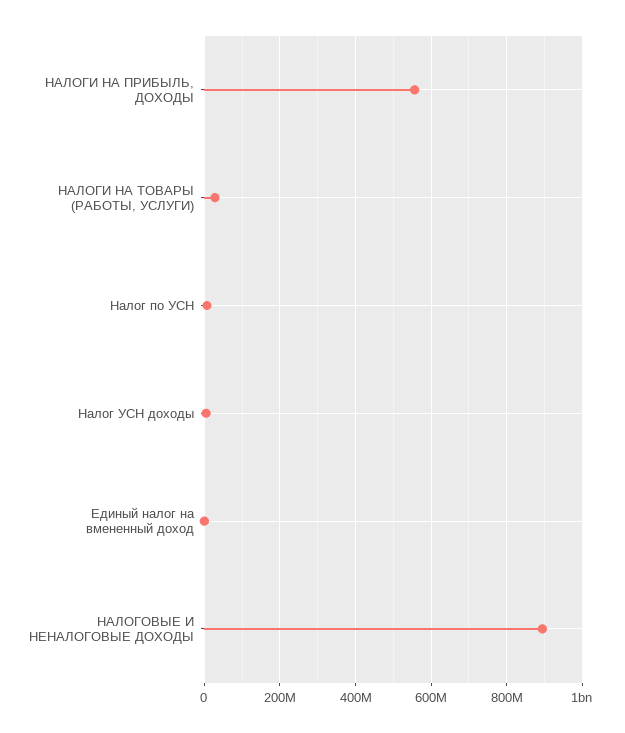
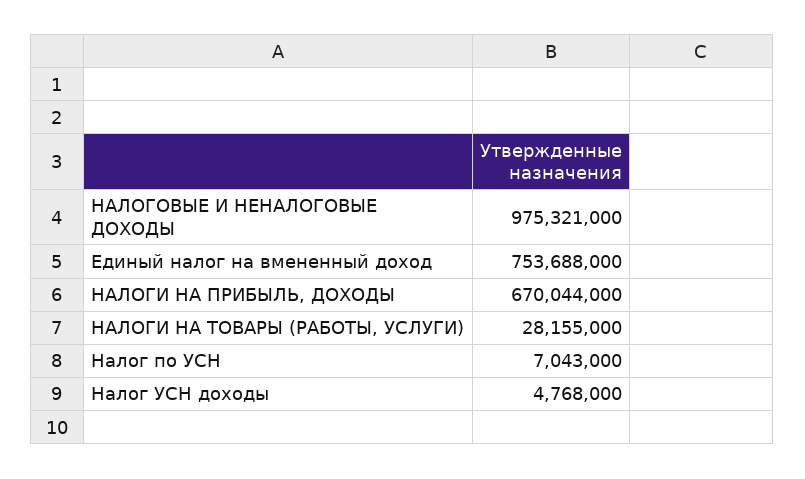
НАЛОГИ НА ПРИБЫЛЬ, ДОХОДЫ: 560000000 -> 670044000
Единый налог на вмененный доход: 0 -> 753688000
НАЛОГОВЫЕ И НЕНАЛОГОВЫЕ ДОХОДЫ: 900000000 -> 975321000

